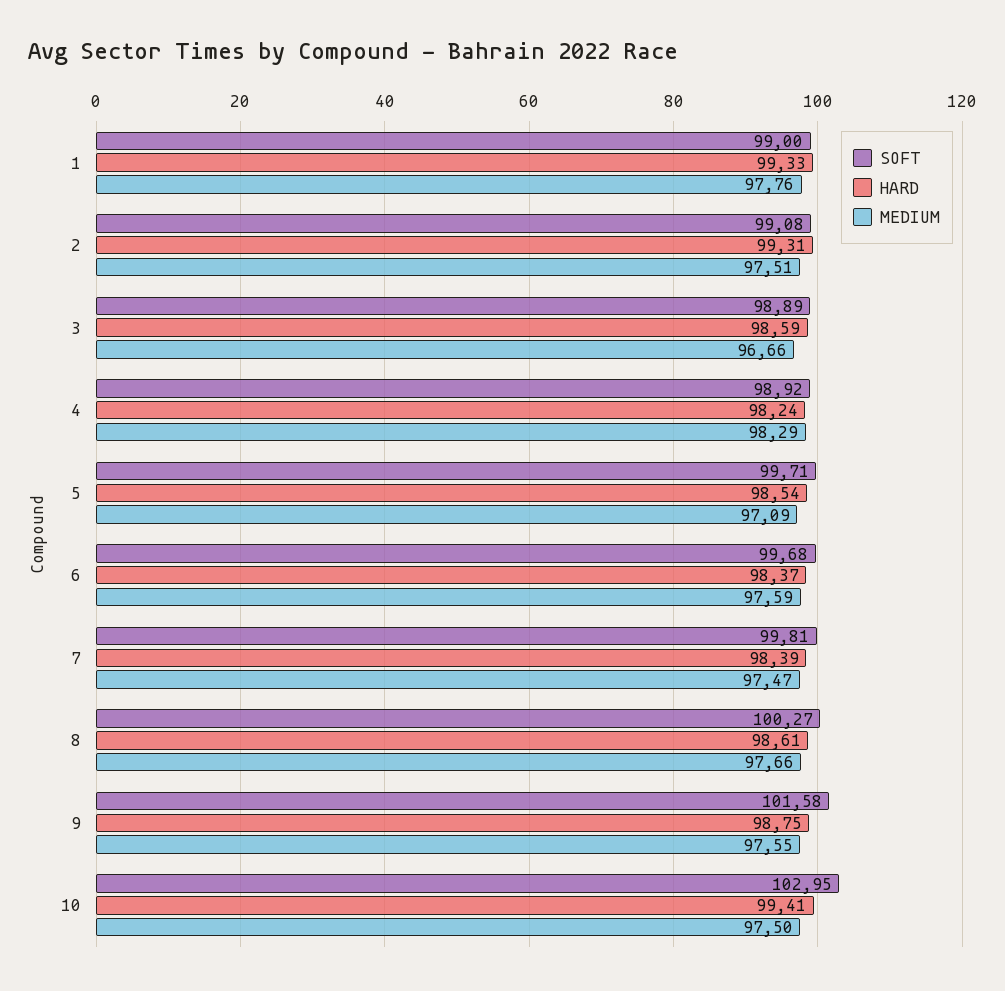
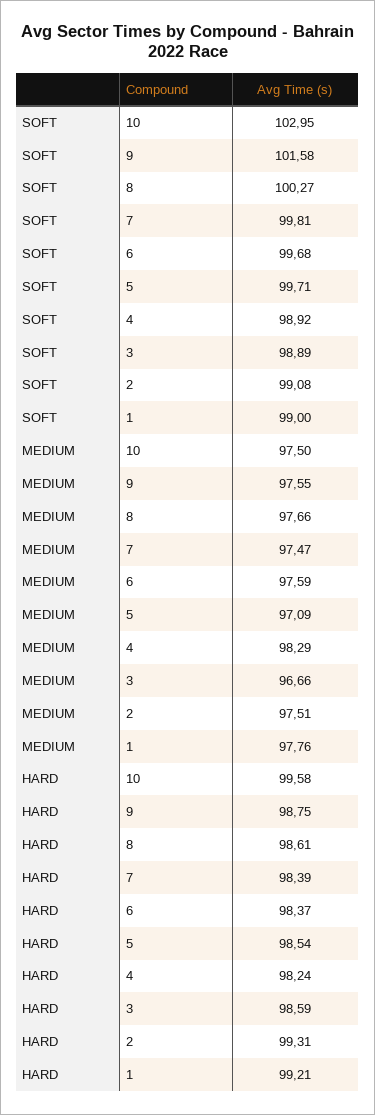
HARD, 1: 99.33 -> 99.21
HARD, 10: 99.41 -> 99.58

